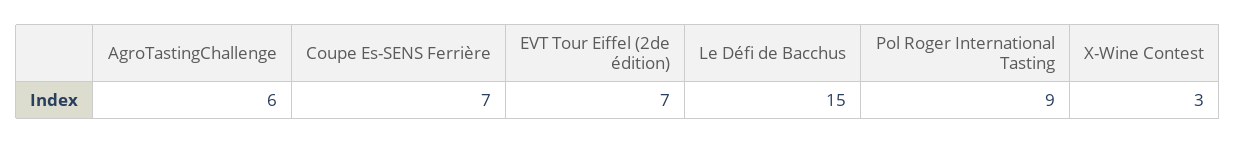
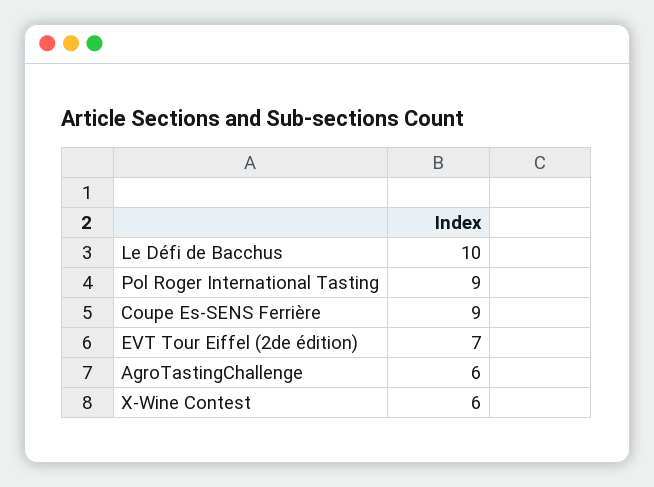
Coupe Es-SENS Ferrière: 7 -> 9
Le Défi de Bacchus: 15 -> 10
X-Wine Contest: 3 -> 6

